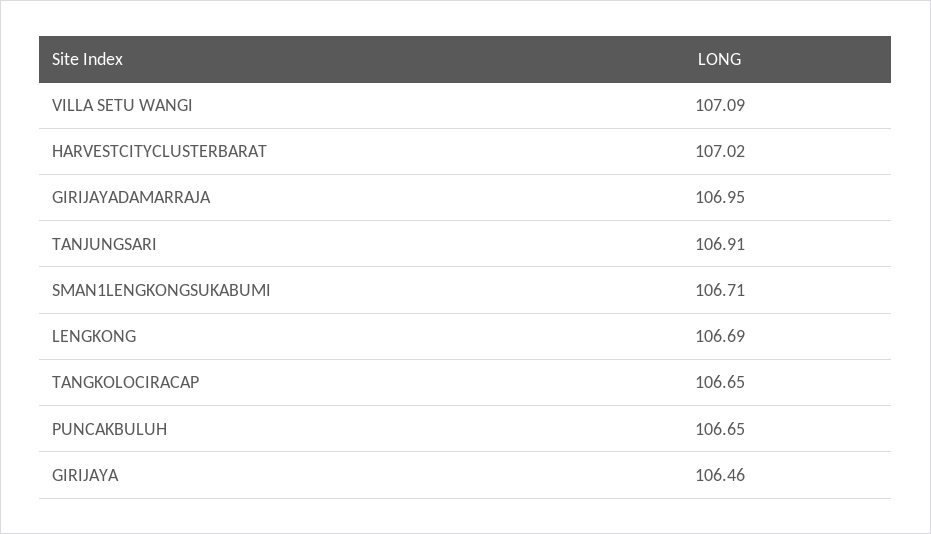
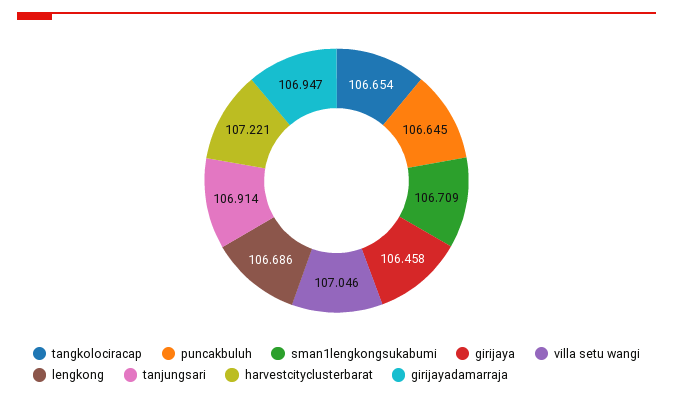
VILLA SETU WANGI: 107.09 -> 107.046
HARVESTCITYCLUSTERBARAT: 107.02 -> 107.221

